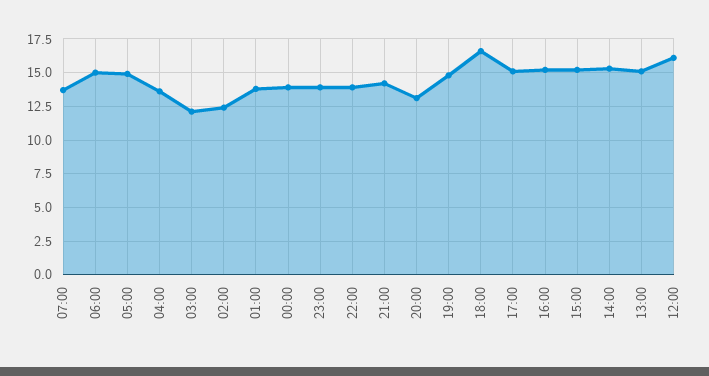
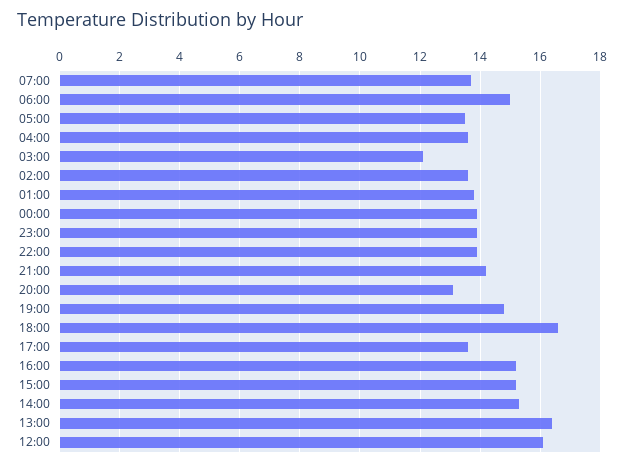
05:00: 15 -> 13.5
02:00: 12.5 -> 13.5
17:00: 15 -> 13.5
13:00: 15 -> 16.5

